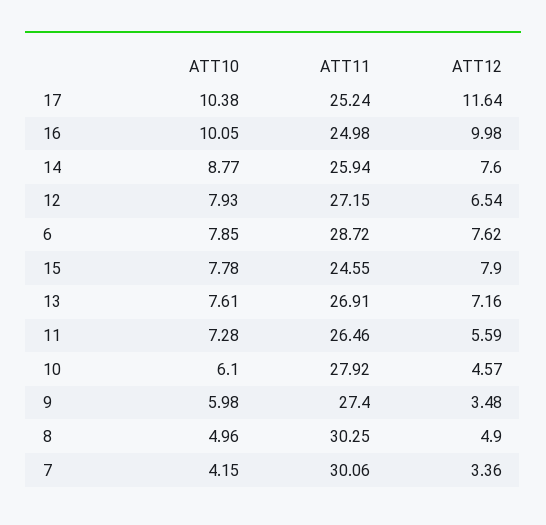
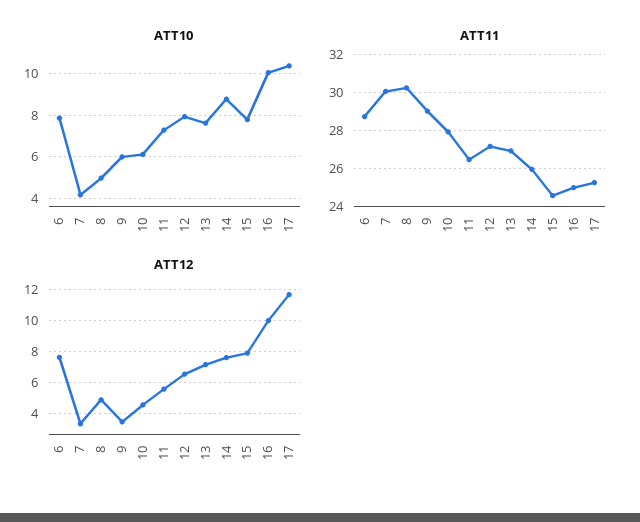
ATT11, 9: 27.4 -> 29

